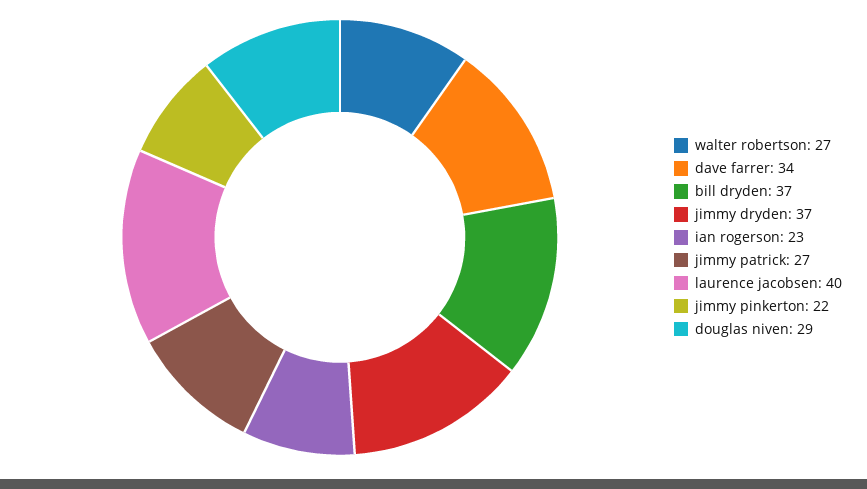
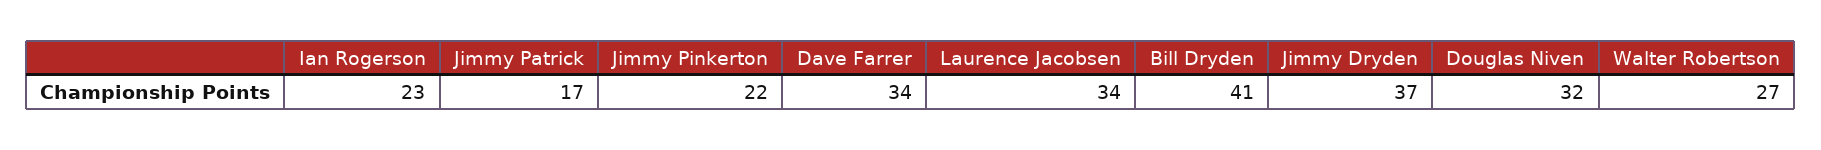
bill dryden: 37 -> 41
jimmy patrick: 27 -> 17
laurence jacobsen: 40 -> 34
douglas niven: 29 -> 32

